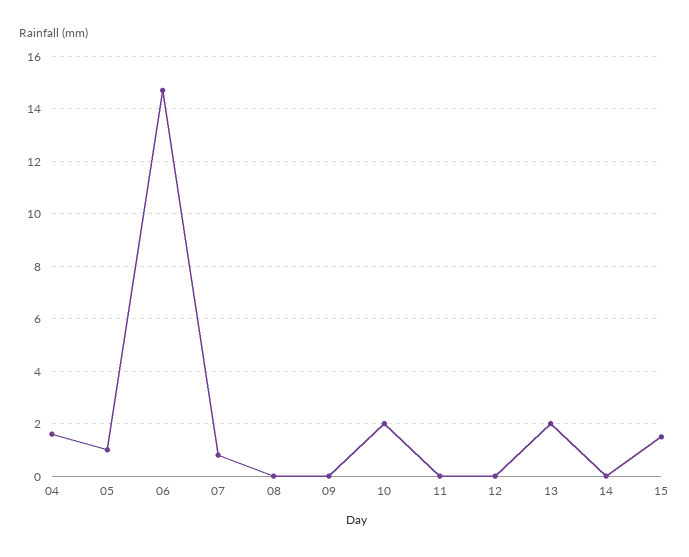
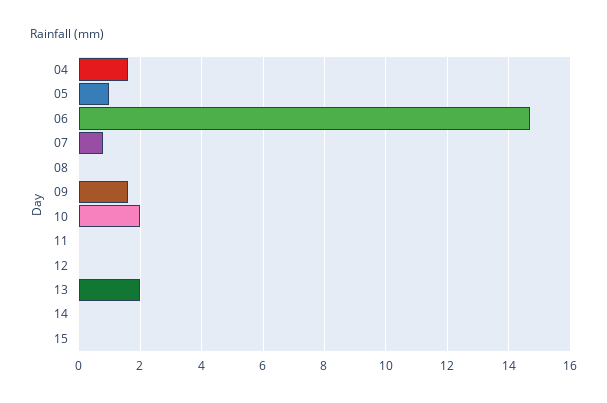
09: 0 -> 1.5
15: 1.5 -> 0

